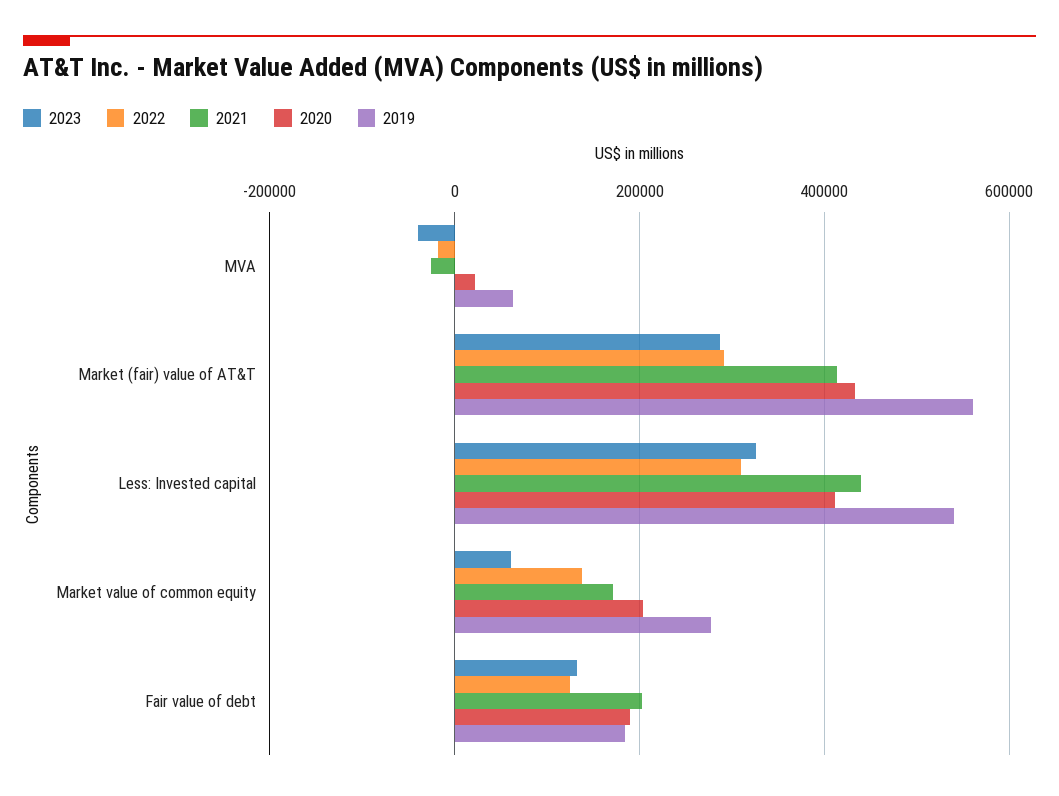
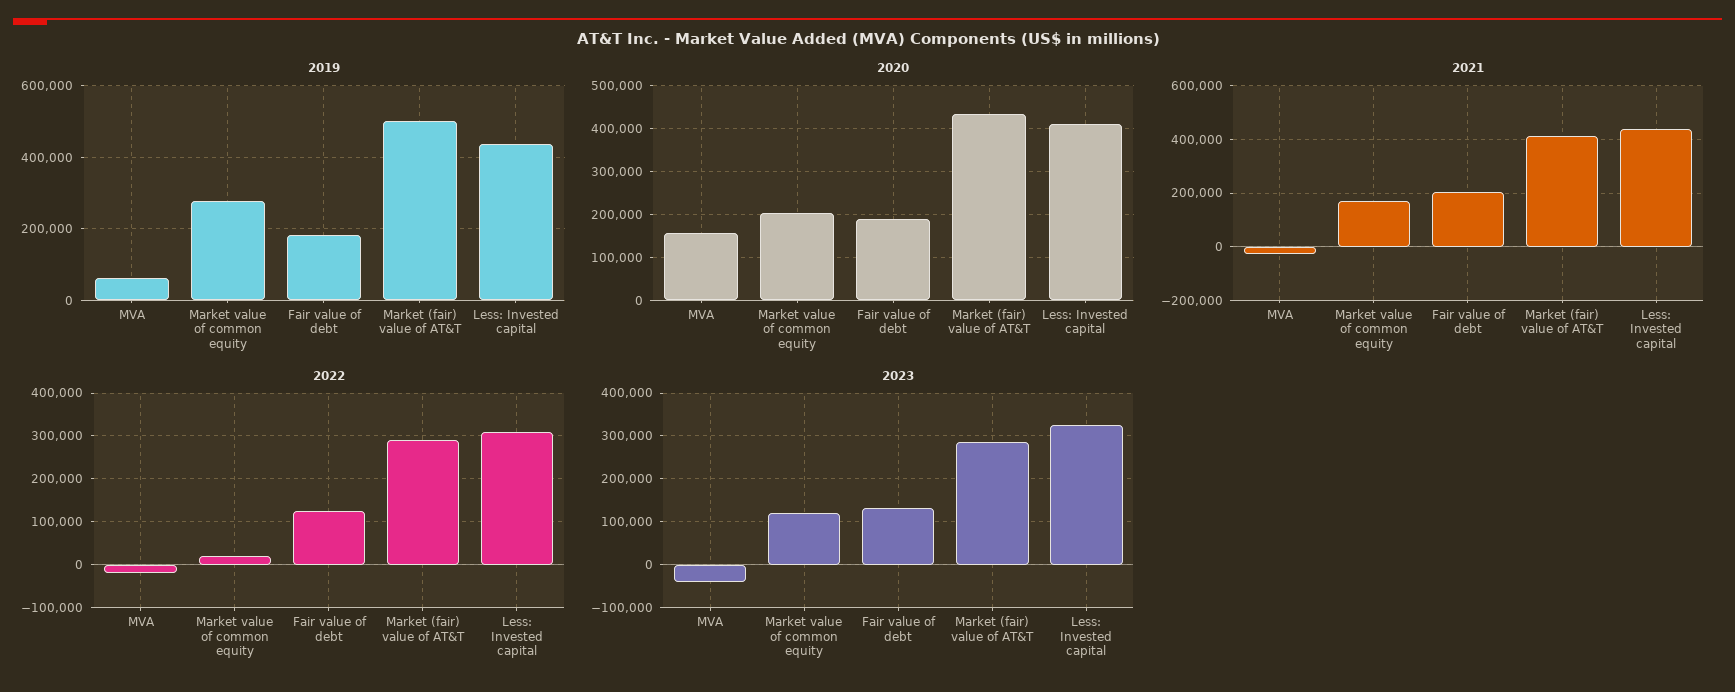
2020, MVA: 20000 -> 160000
2019, Market (fair) value of AT&T: 560000 -> 500000
2019, Less: Invested capital: 540000 -> 440000
2023, Market value of common equity: 60000 -> 120000
2022, Market value of common equity: 140000 -> 20000

